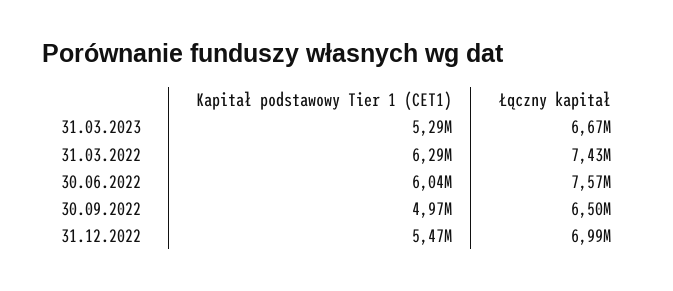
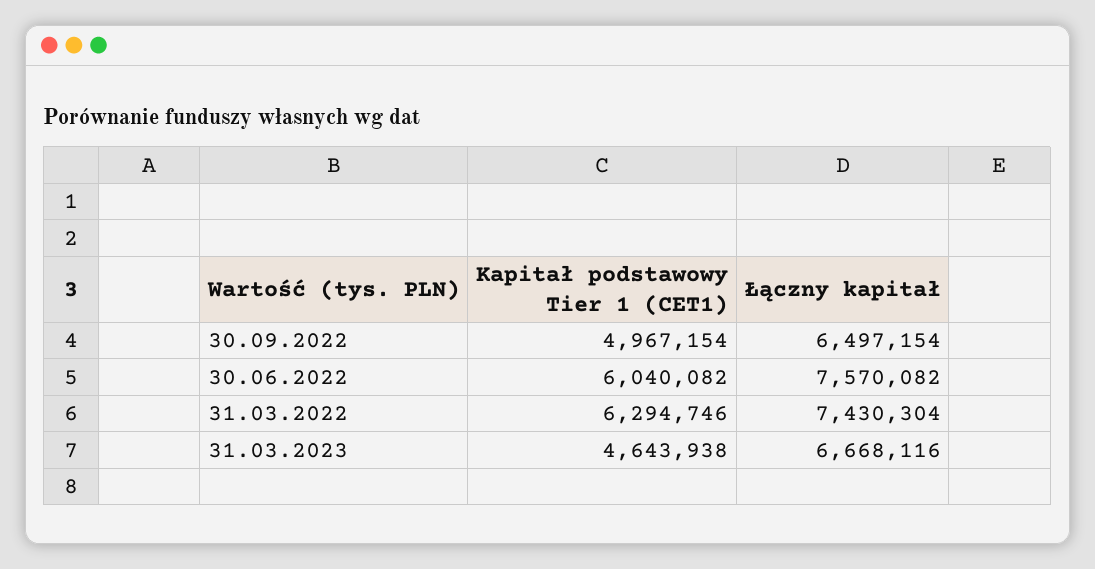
Kapitał podstawowy Tier 1 (CET1), 31.03.2023: 5290000 -> 4643938
Kapitał podstawowy Tier 1 (CET1), 31.12.2022: 5470000 -> none
Łączny kapitał, 31.12.2022: 6990000 -> none

